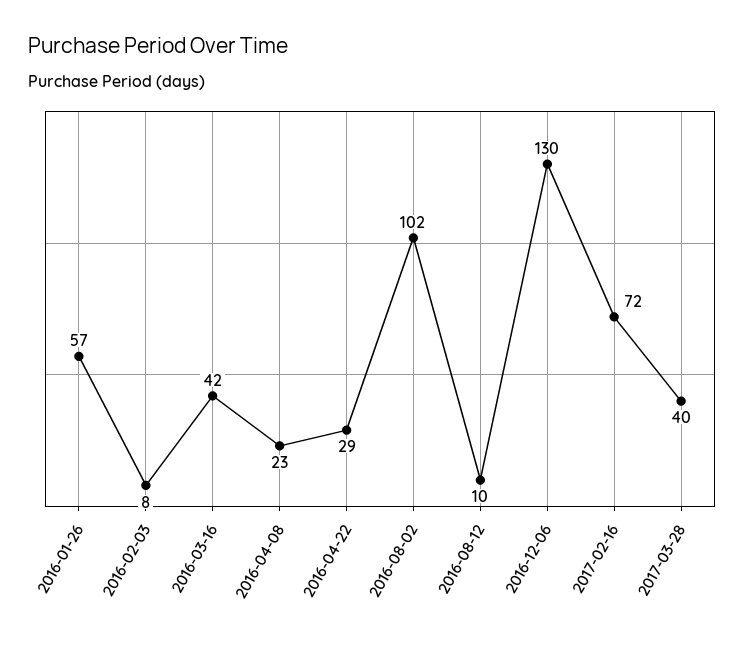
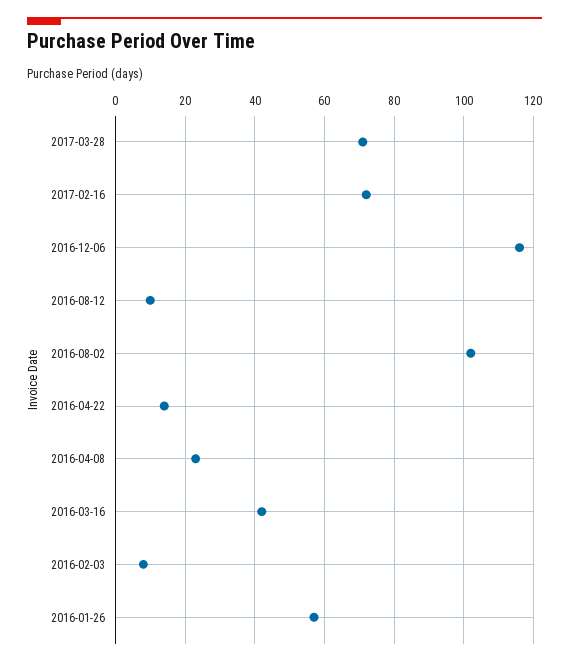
2016-04-22: 29 -> 15
2016-12-06: 130 -> 115
2017-03-28: 40 -> 70

